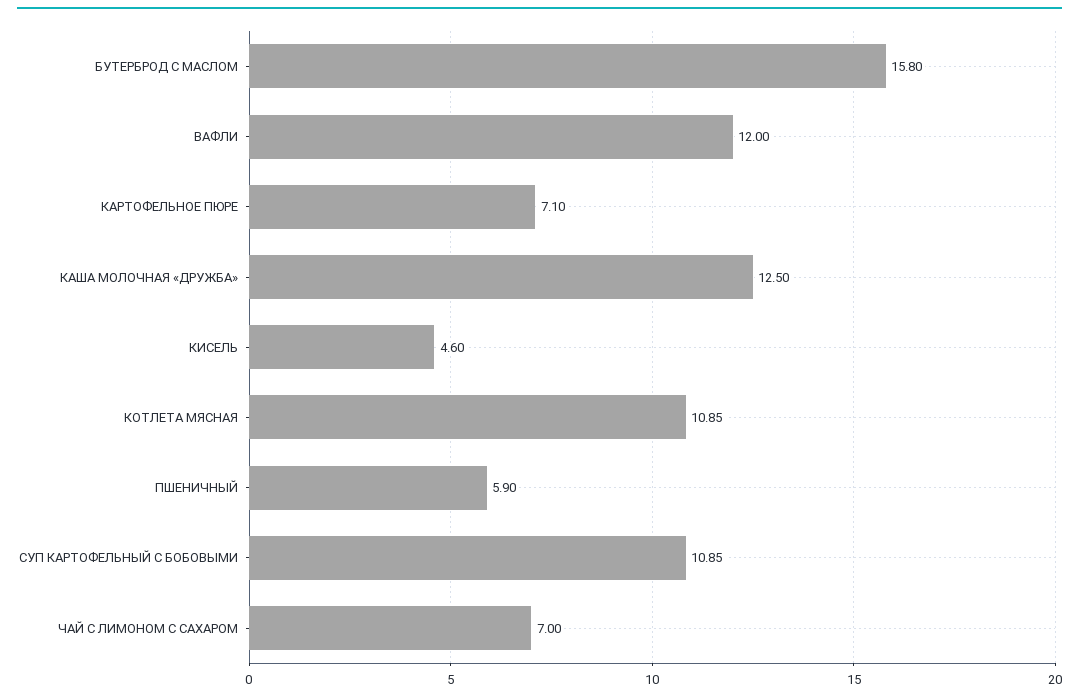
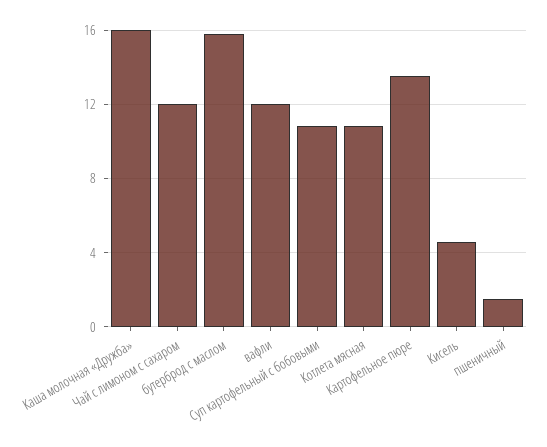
КАРТОФЕЛЬНОЕ ПЮРЕ: 7.1 -> 13.5
КАША МОЛОЧНАЯ «ДРУЖБА»: 12.5 -> 16
ПШЕНИЧНЫЙ: 5.9 -> 1.5
ЧАЙ С ЛИМОНОМ С САХАРОМ: 7 -> 12

